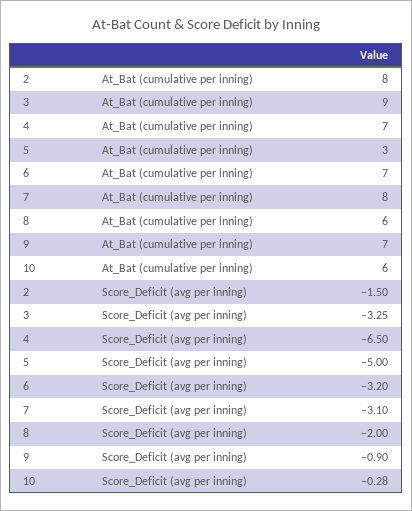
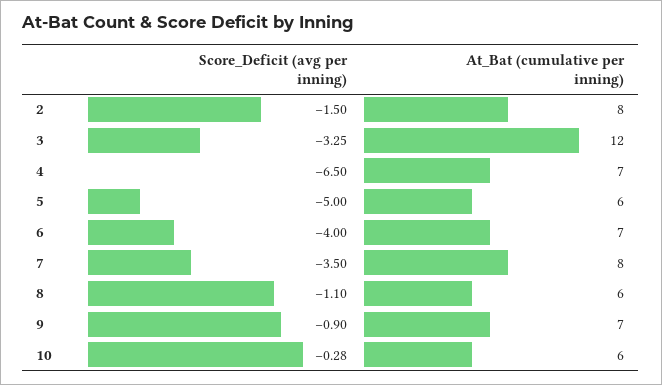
3, At_Bat (cumulative per inning): 9 -> 12
5, At_Bat (cumulative per inning): 3 -> 6
6, Score_Deficit (avg per inning): -3.2 -> -4
7, Score_Deficit (avg per inning): -3.1 -> -3.5
8, Score_Deficit (avg per inning): -2 -> -1.1

